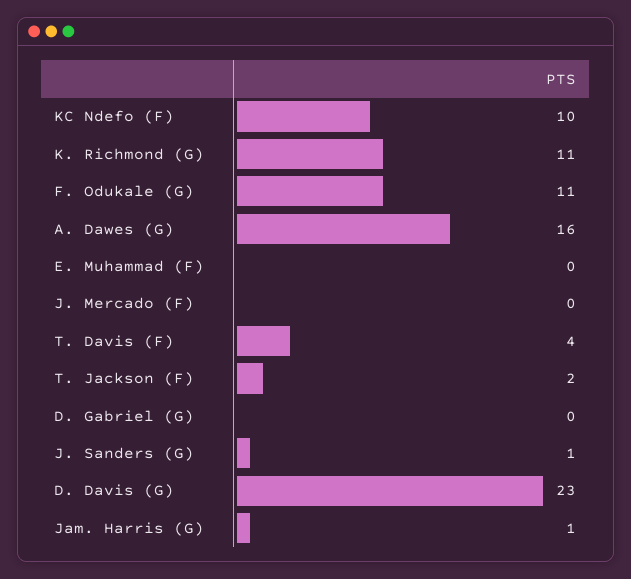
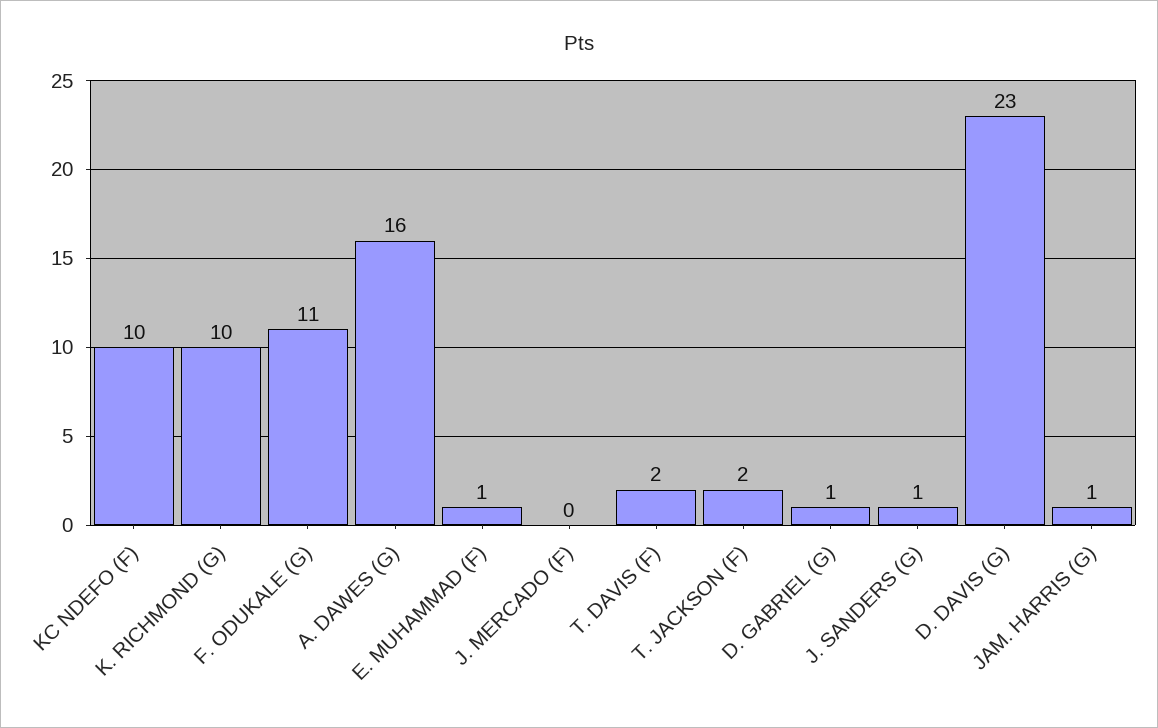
K. Richmond (G): 11 -> 10
E. Muhammad (F): 0 -> 1
T. Davis (F): 4 -> 2
D. Gabriel (G): 0 -> 1

